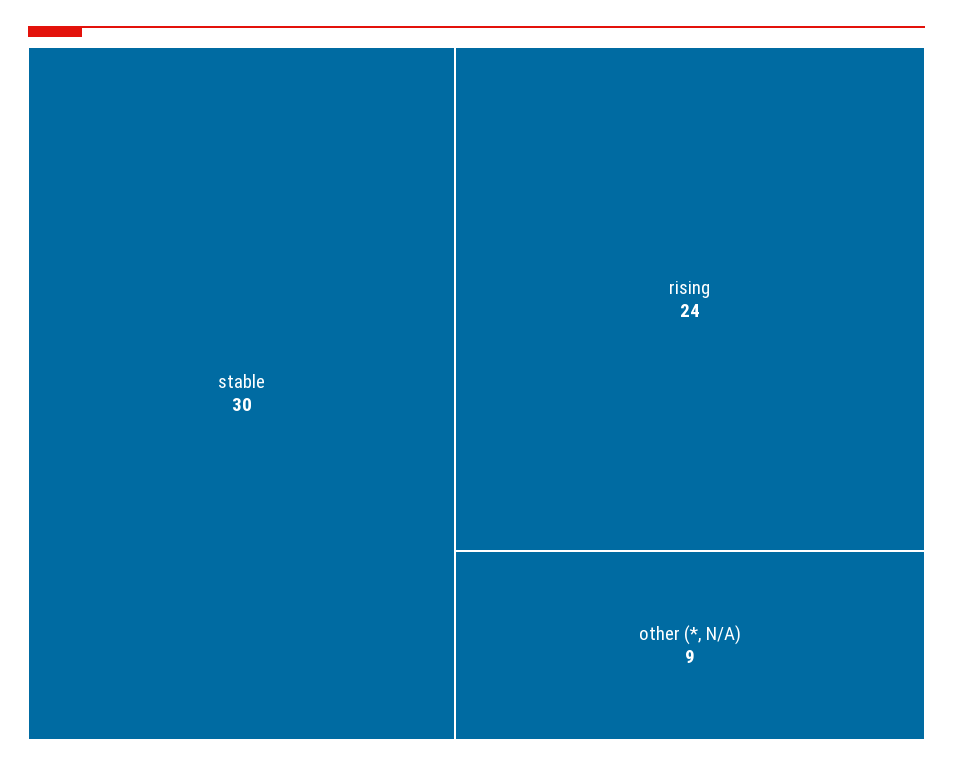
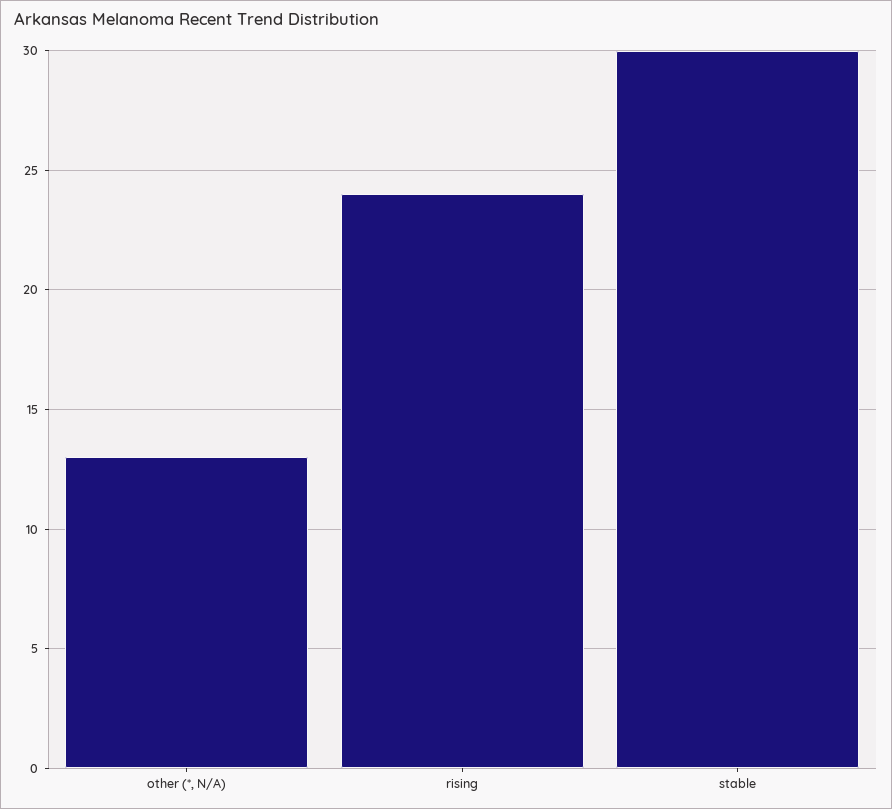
other (*, N/A): 9 -> 13

